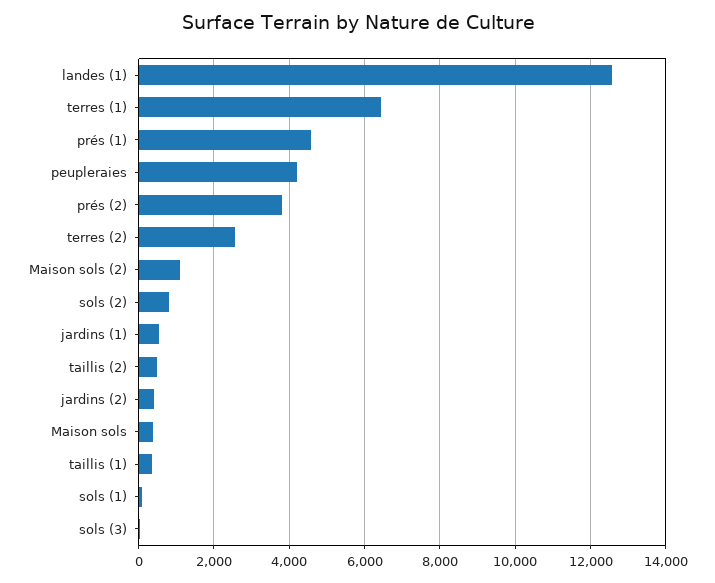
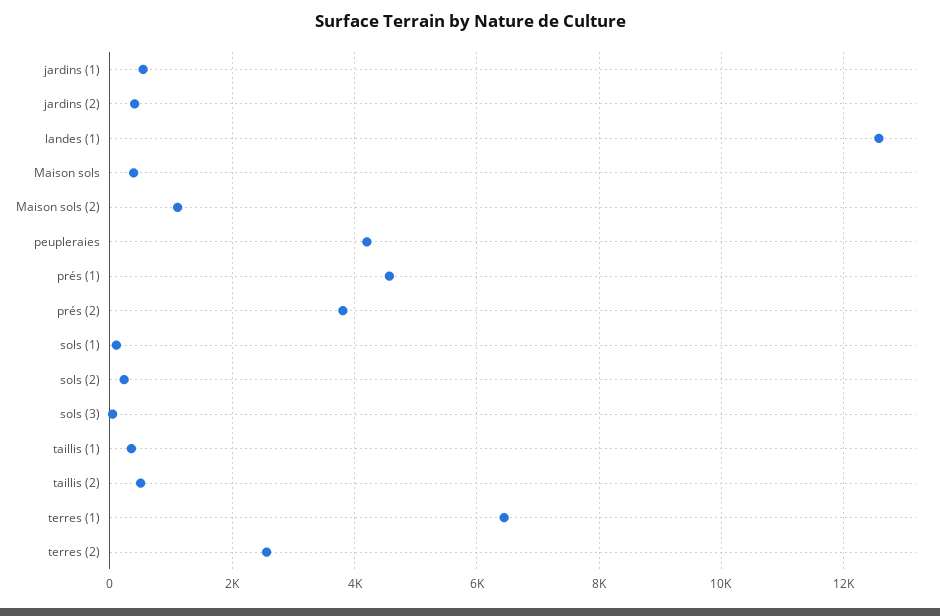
sols (2): 800 -> 200

